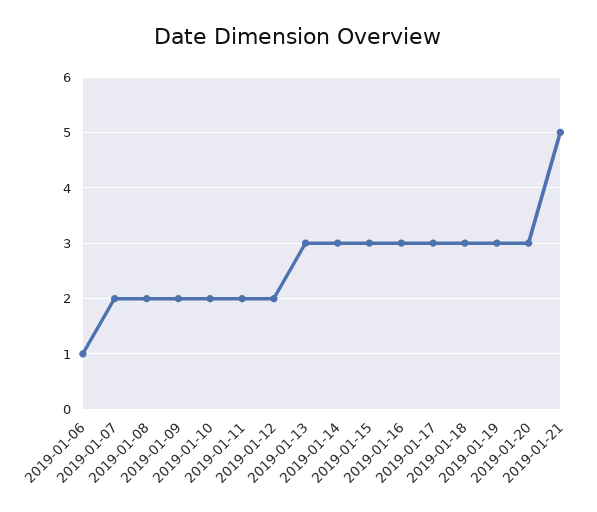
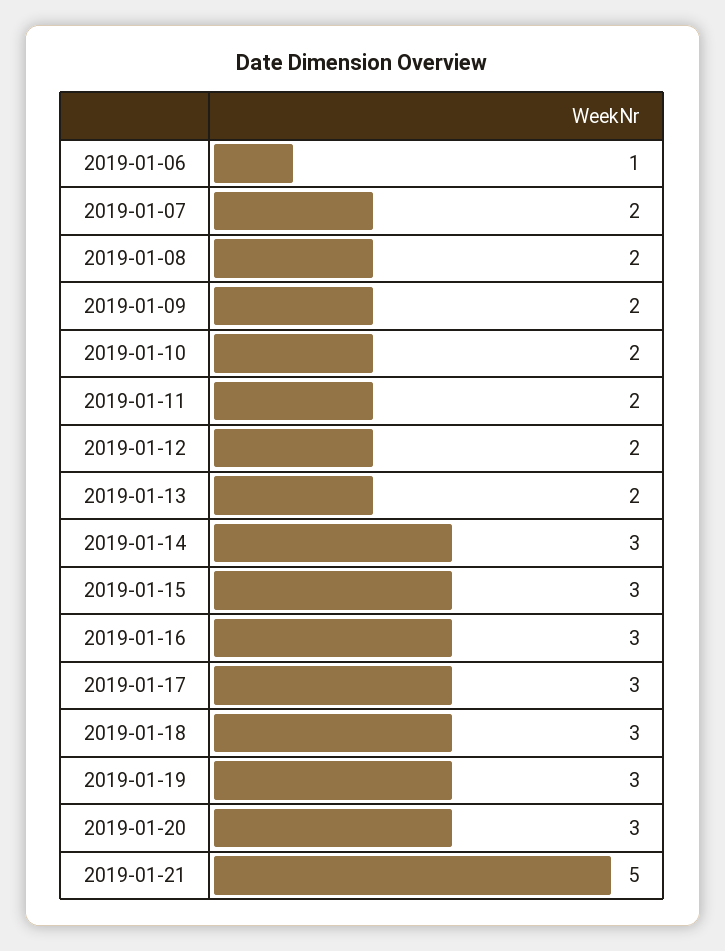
2019-01-13: 3 -> 2

